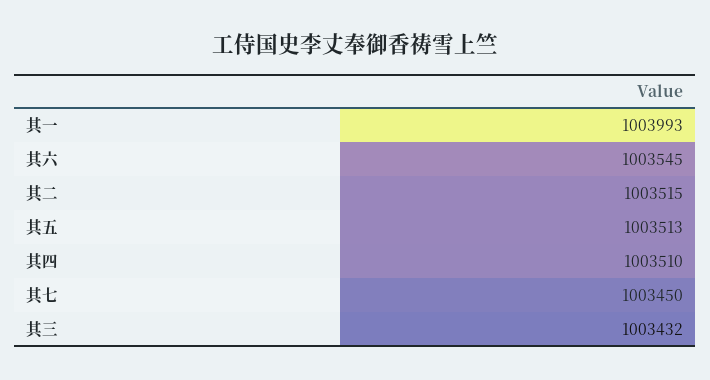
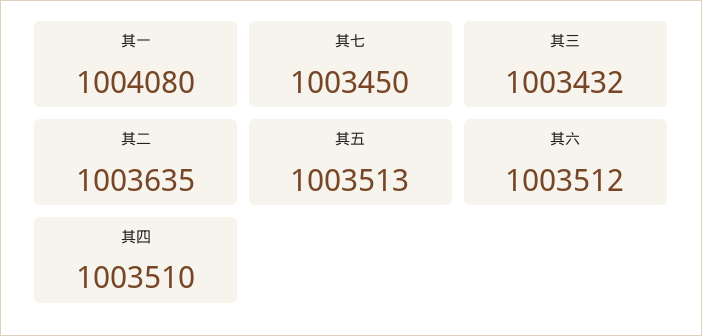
其一: 1003993 -> 1004080
其六: 1003545 -> 1003512
其二: 1003515 -> 1003635

